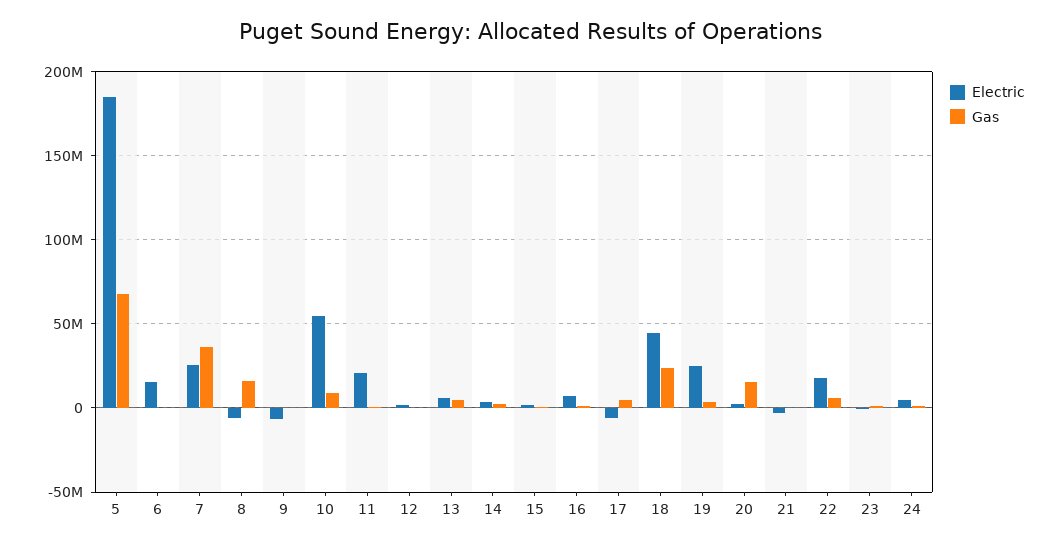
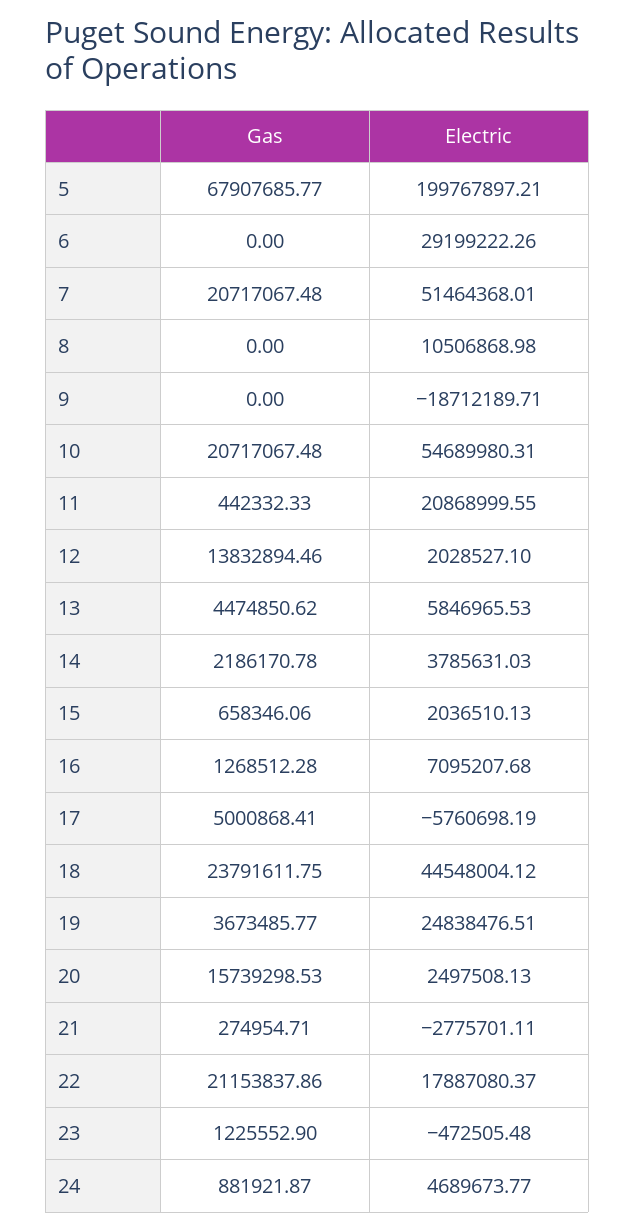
Electric, 5: 185000000 -> 199767897.21
Electric, 6: 15000000 -> 29199222.26
Electric, 7: 25000000 -> 51464368.01
Gas, 7: 35000000 -> 20717067.48
Electric, 8: -5000000 -> 10506868.98
Gas, 8: 15000000 -> 0
Electric, 9: -5000000 -> -18712189.71
Gas, 10: 10000000 -> 20717067.48
Gas, 12: 0 -> 13832894.46
Gas, 22: 5000000 -> 21153837.86

